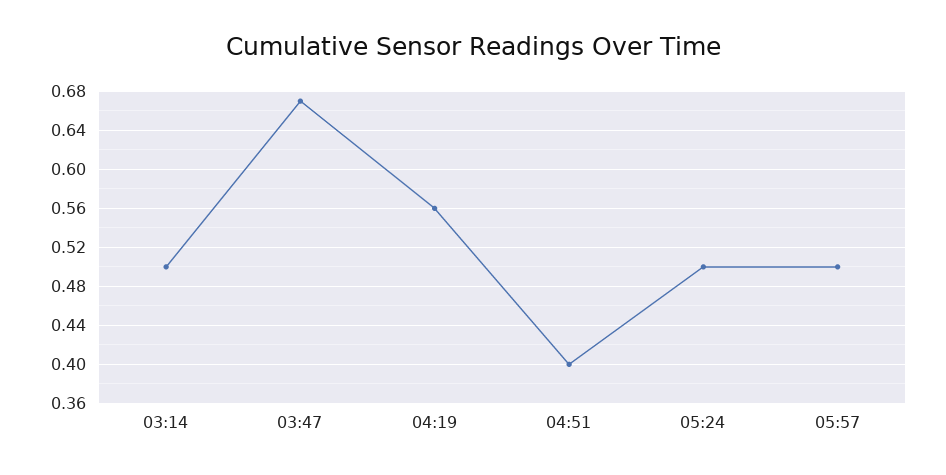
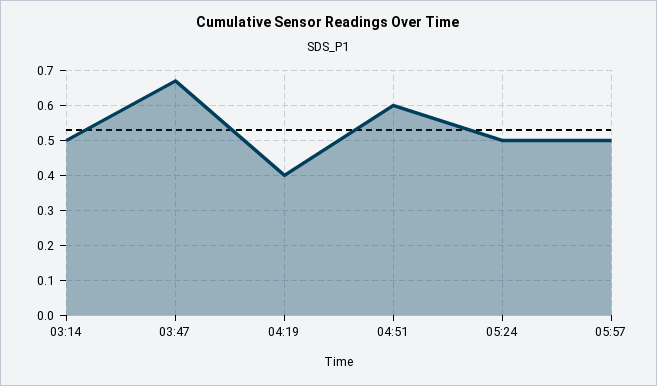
04:19: 0.56 -> 0.4
04:51: 0.4 -> 0.6

